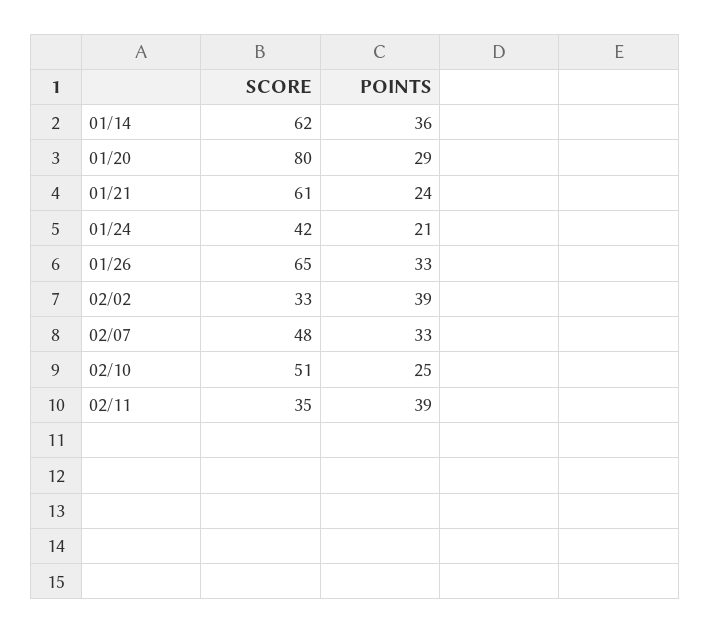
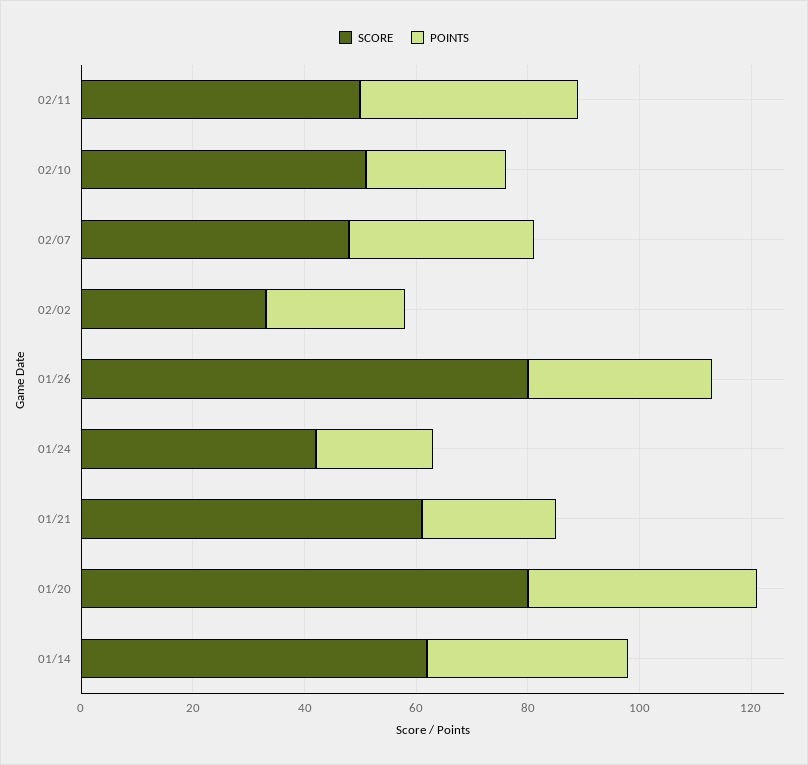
POINTS, 01/20: 29 -> 40
SCORE, 01/26: 65 -> 80
POINTS, 02/02: 39 -> 25
SCORE, 02/11: 35 -> 50

